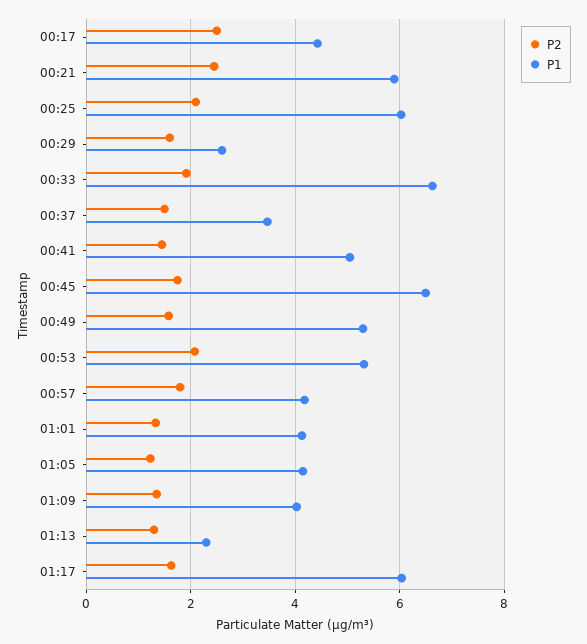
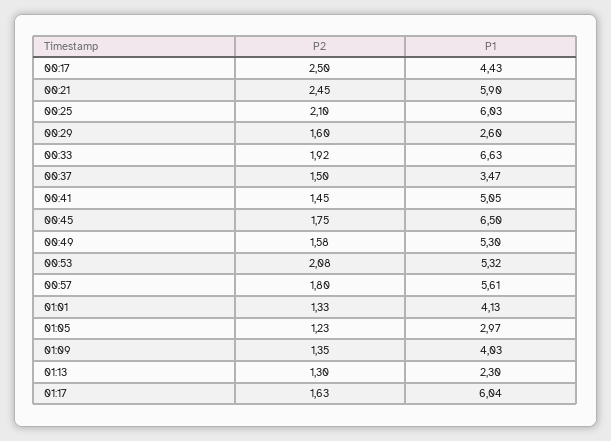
P1, 00:57: 4.2 -> 5.61
P1, 01:05: 4.2 -> 2.97

